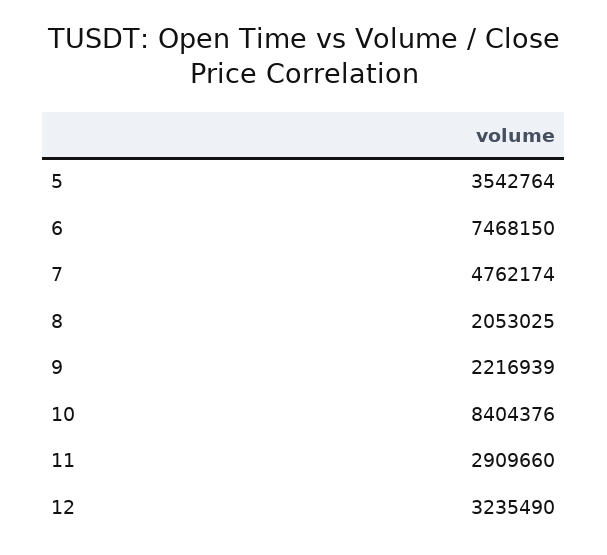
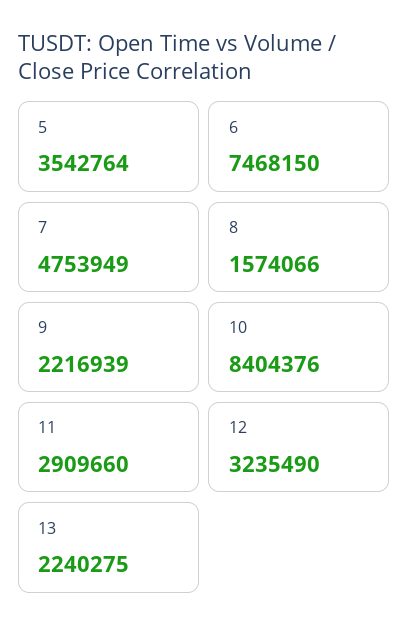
7: 4762174 -> 4753949
8: 2053025 -> 1574066
13: none -> 2240275

